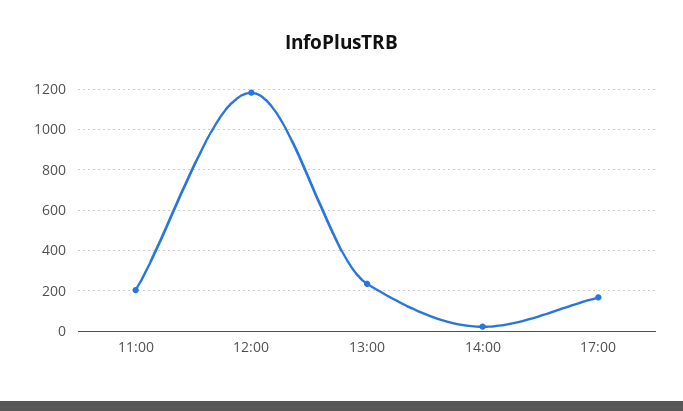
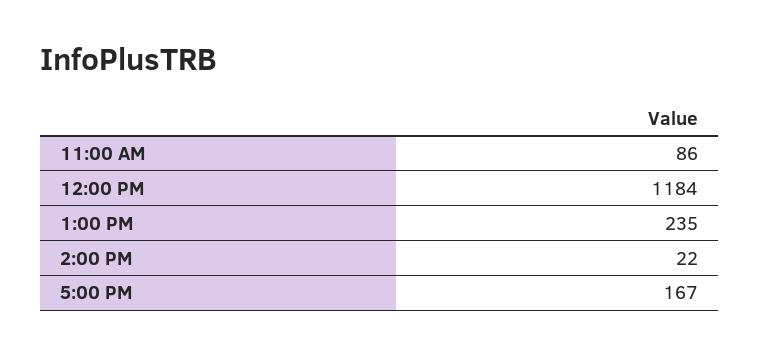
11:00: 200 -> 86

